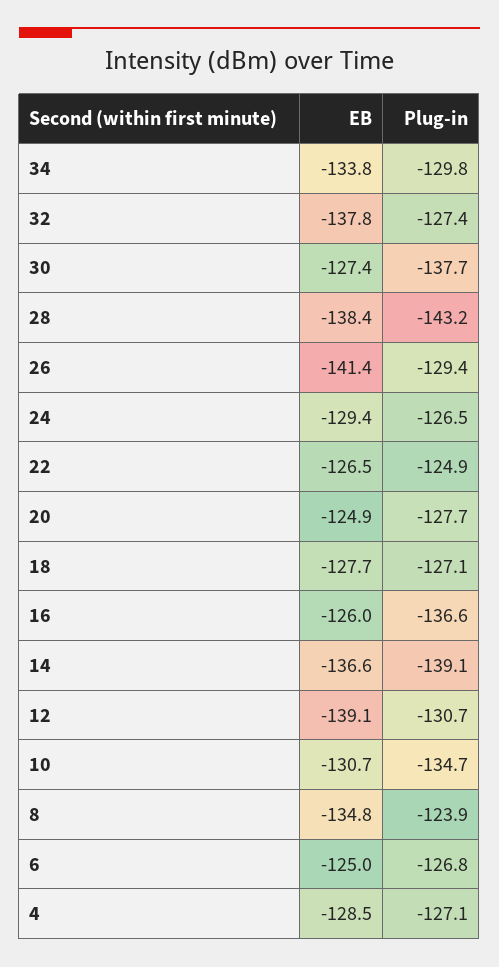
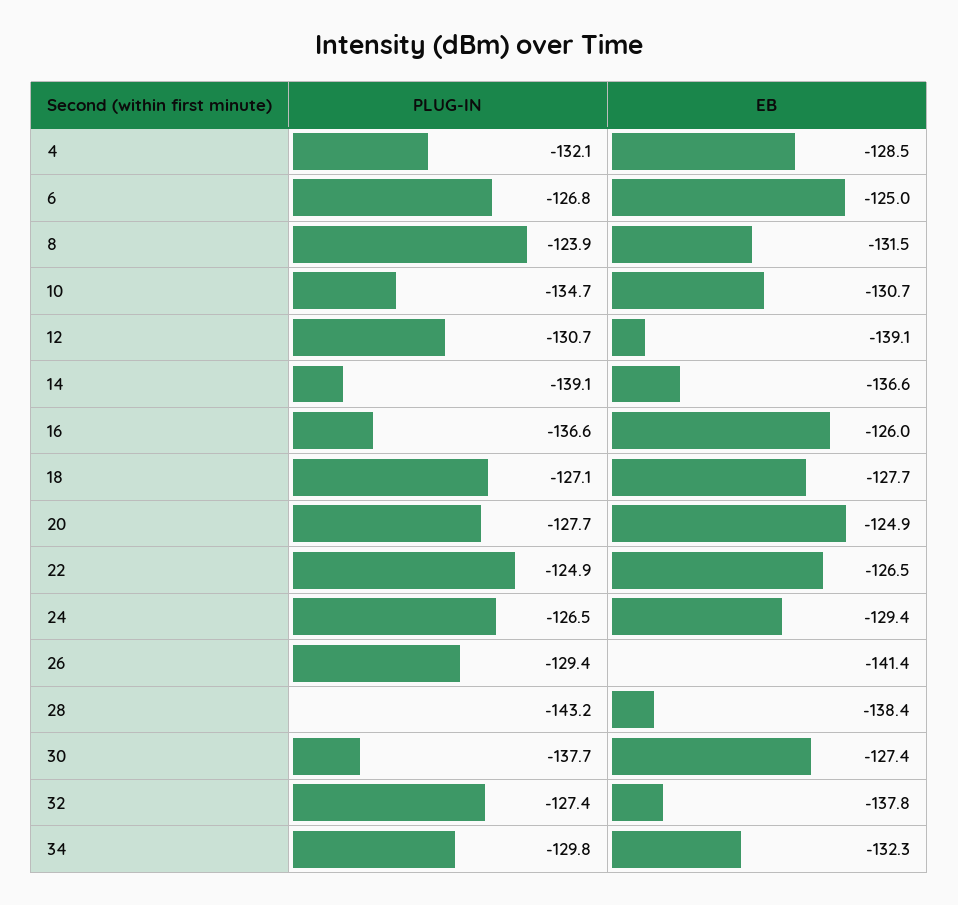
EB, 34: -133.8 -> -132.3
EB, 8: -134.8 -> -131.5
Plug-in, 4: -127.1 -> -132.1

